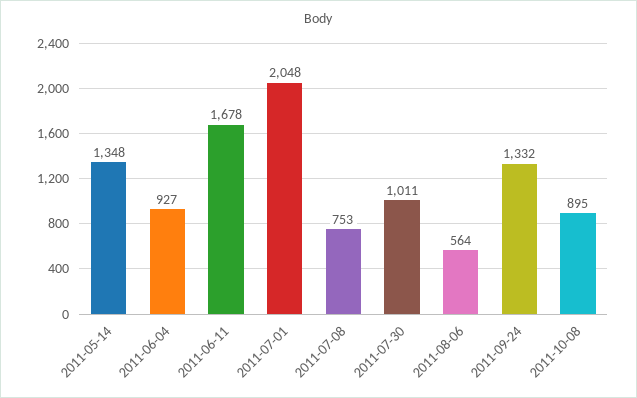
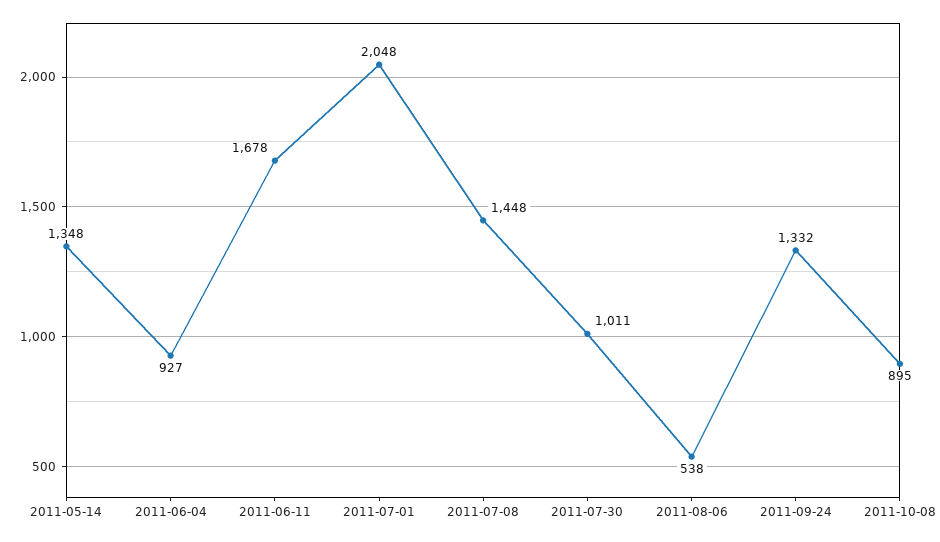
2011-07-08: 753 -> 1448
2011-08-06: 564 -> 538

